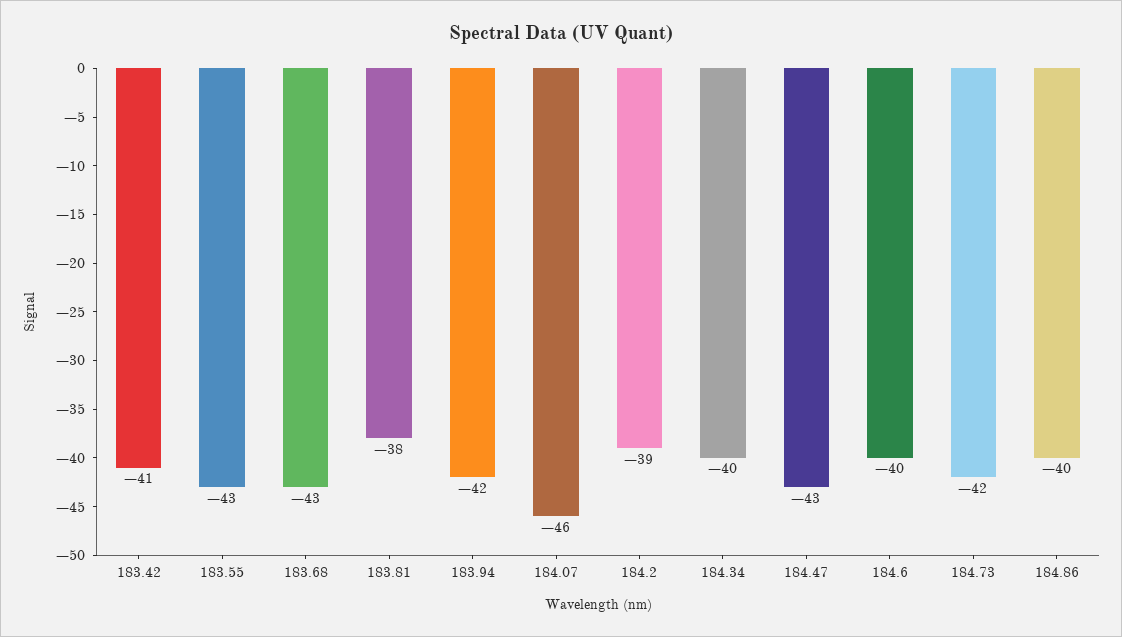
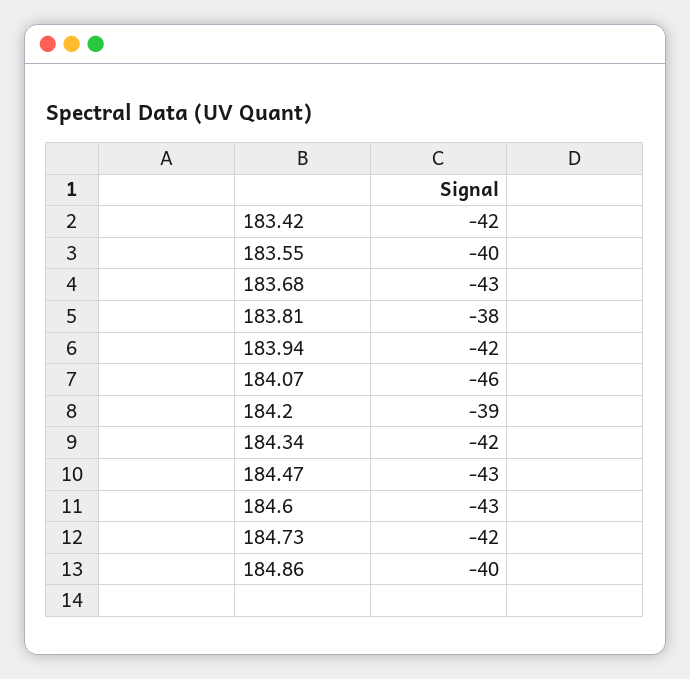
183.42: -41 -> -42
183.55: -43 -> -40
184.34: -40 -> -42
184.6: -40 -> -43

